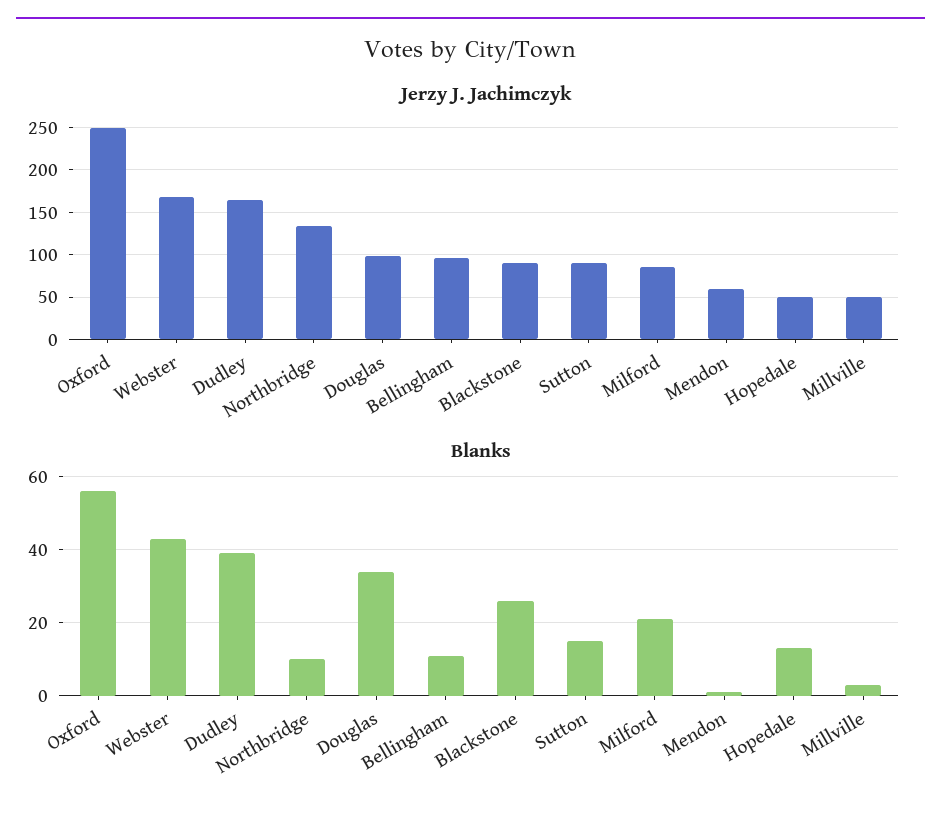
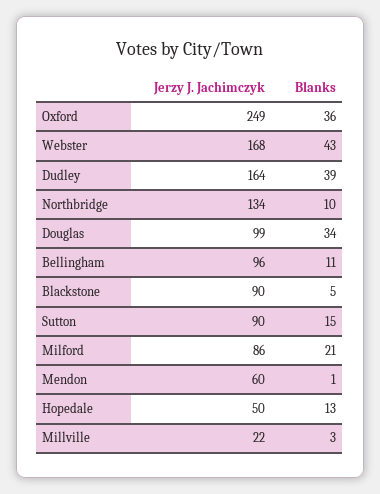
Jerzy J. Jachimczyk, Millville: 50 -> 22
Blanks, Oxford: 55 -> 36
Blanks, Blackstone: 25 -> 5

